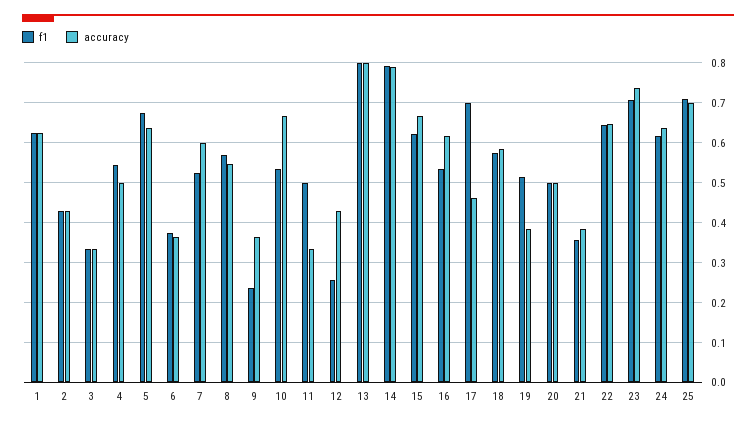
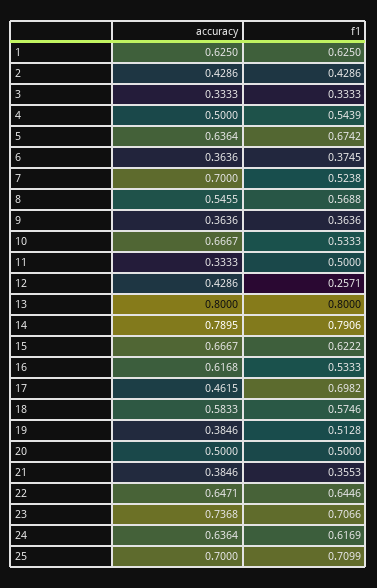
accuracy, 7: 0.6 -> 0.7
f1, 9: 0.24 -> 0.3636

